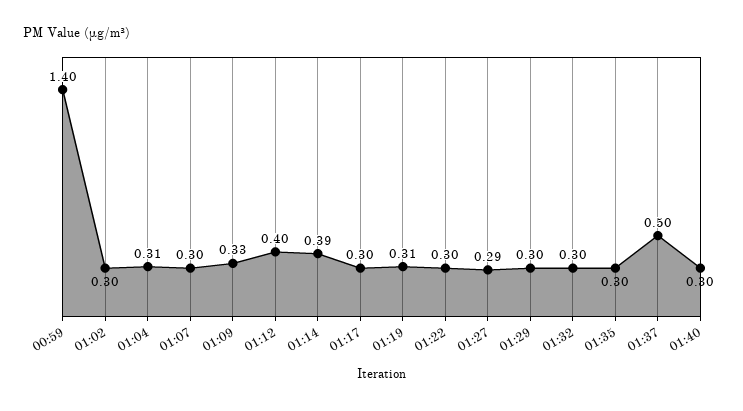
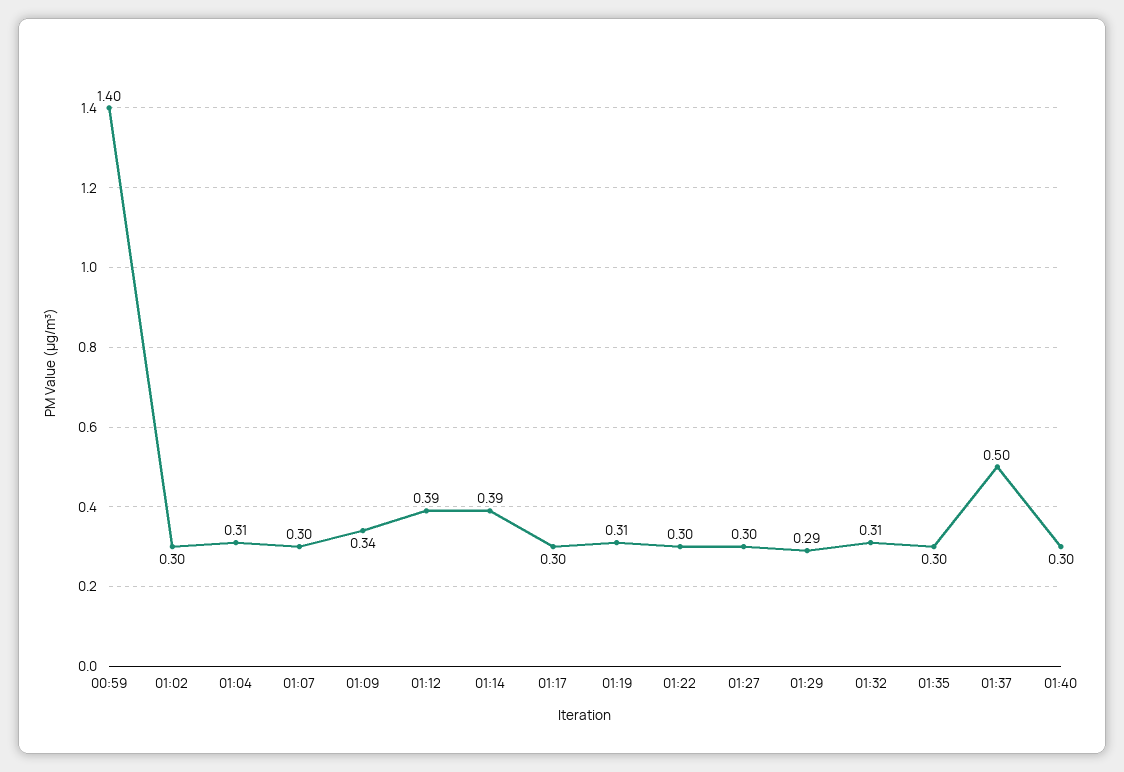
01:09: 0.33 -> 0.34
01:12: 0.4 -> 0.39
01:27: 0.29 -> 0.3
01:29: 0.3 -> 0.29
01:32: 0.3 -> 0.31

